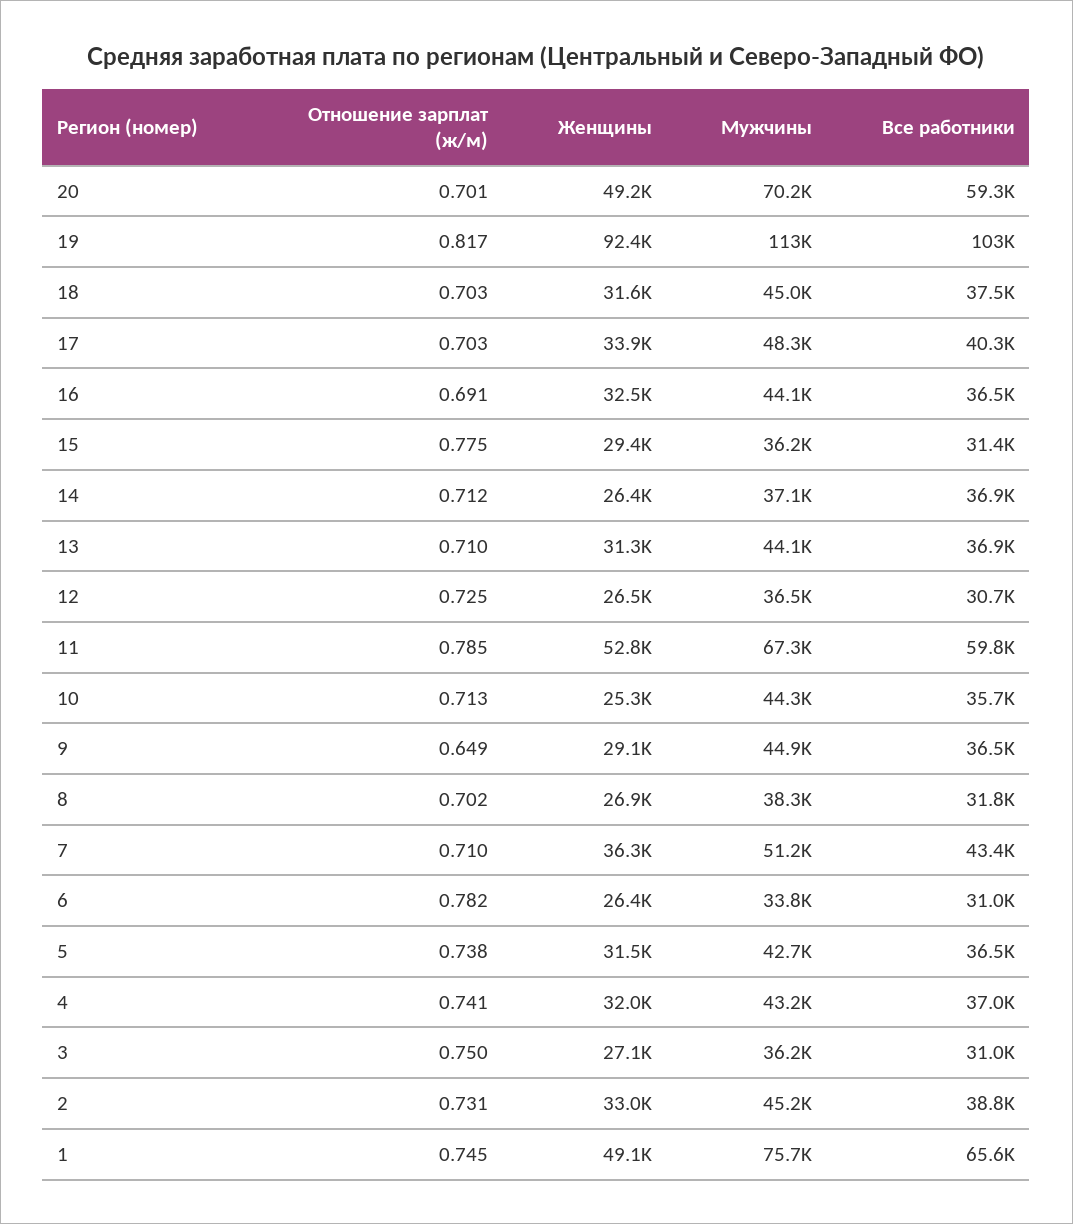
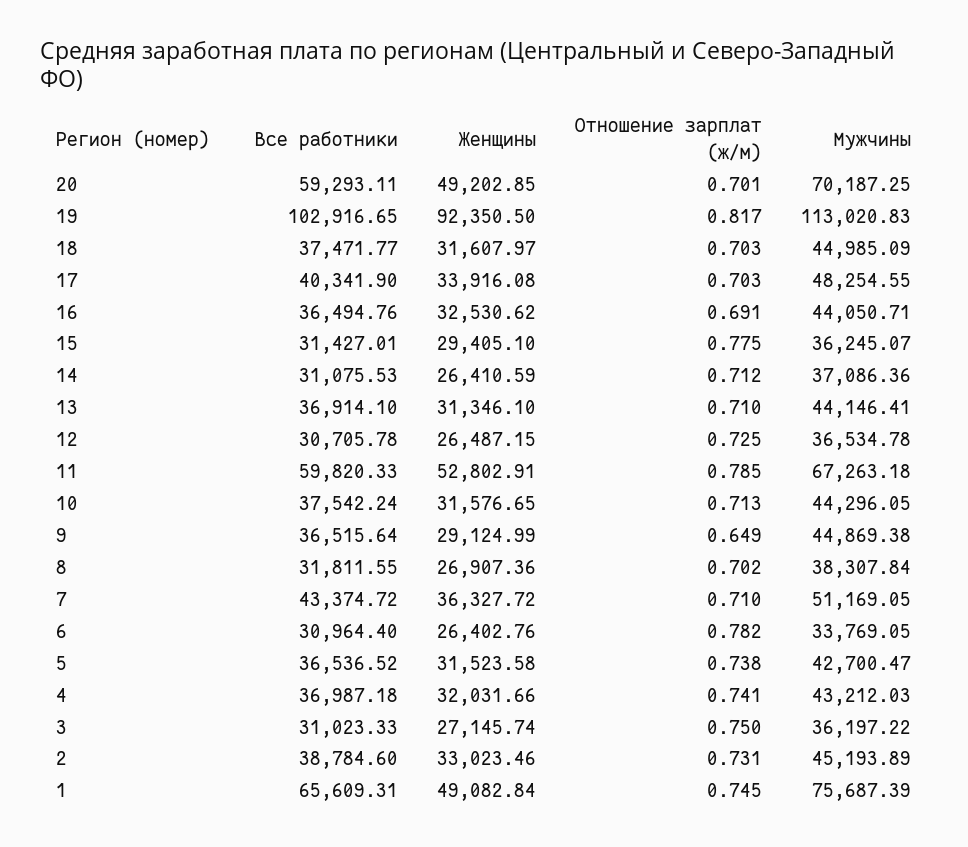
Все работники, 14: 36900 -> 31075.53
Женщины, 10: 25300 -> 31576.65
Все работники, 10: 35700 -> 37542.24

